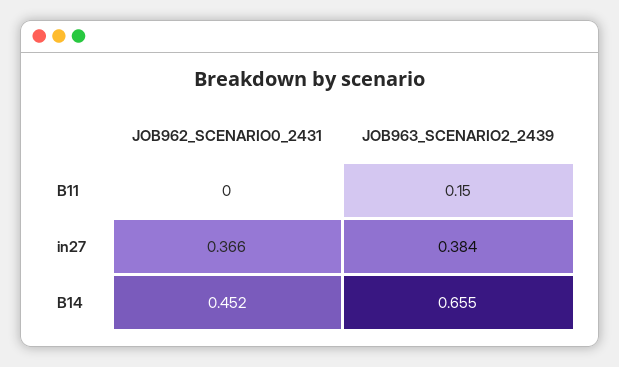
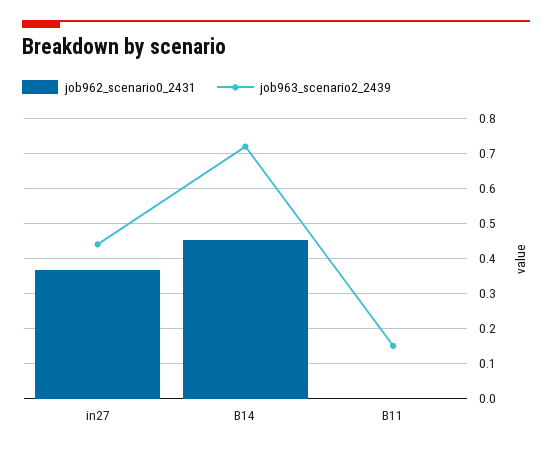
JOB963_SCENARIO2_2439, in27: 0.384 -> 0.44
JOB963_SCENARIO2_2439, B14: 0.655 -> 0.72

